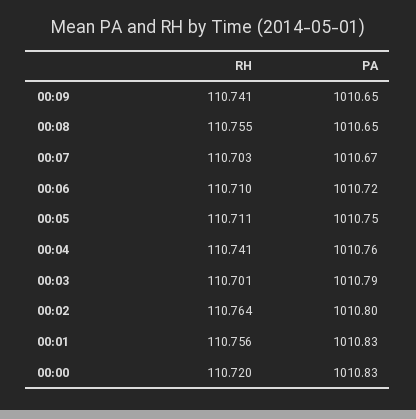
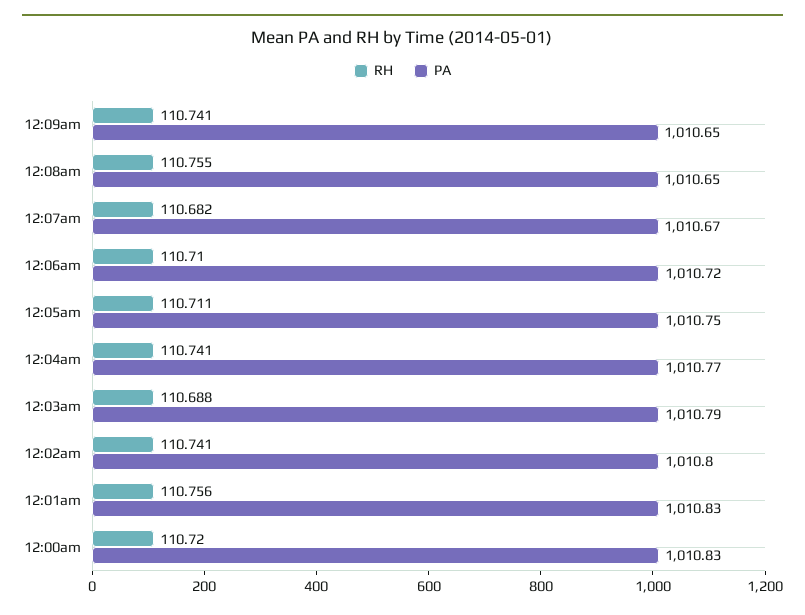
RH, 00:07: 110.703 -> 110.682
PA, 00:04: 1010.76 -> 1010.77
RH, 00:03: 110.701 -> 110.688
RH, 00:02: 110.764 -> 110.741

